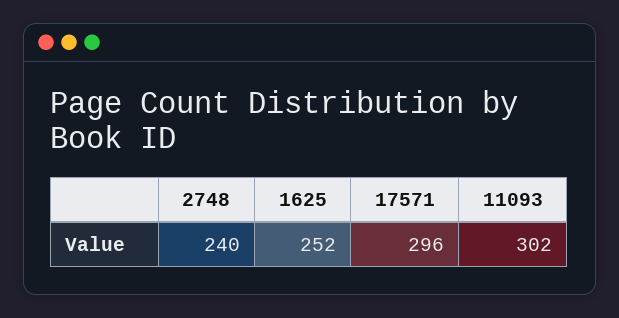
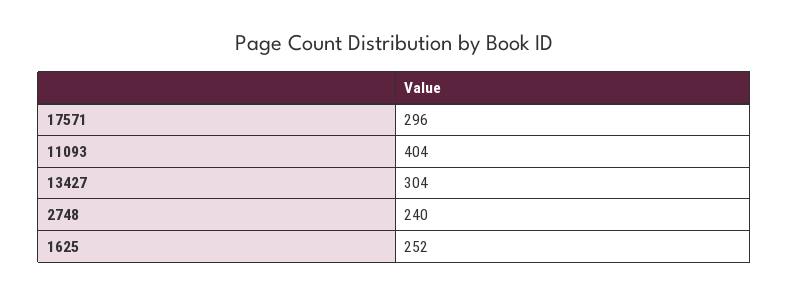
11093: 302 -> 404
13427: none -> 304

